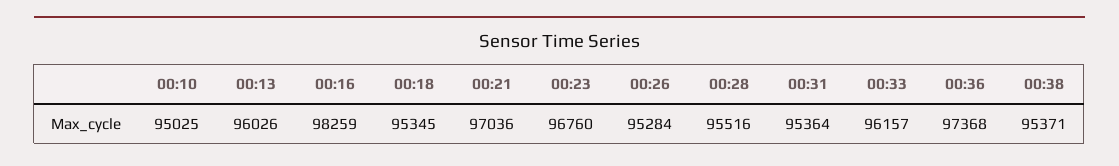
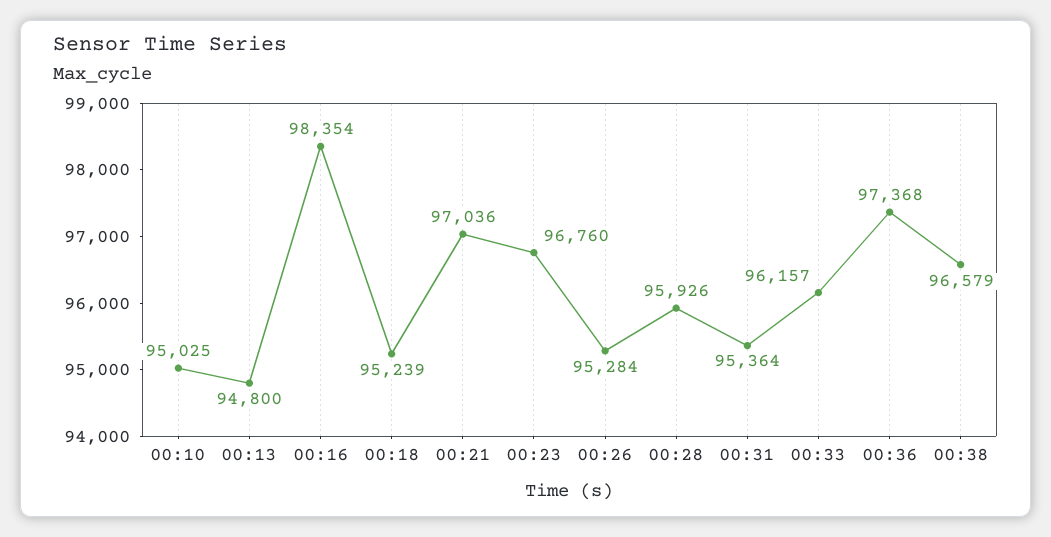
00:13: 96026 -> 94800
00:16: 98259 -> 98354
00:18: 95345 -> 95239
00:28: 95516 -> 95926
00:38: 95371 -> 96579

